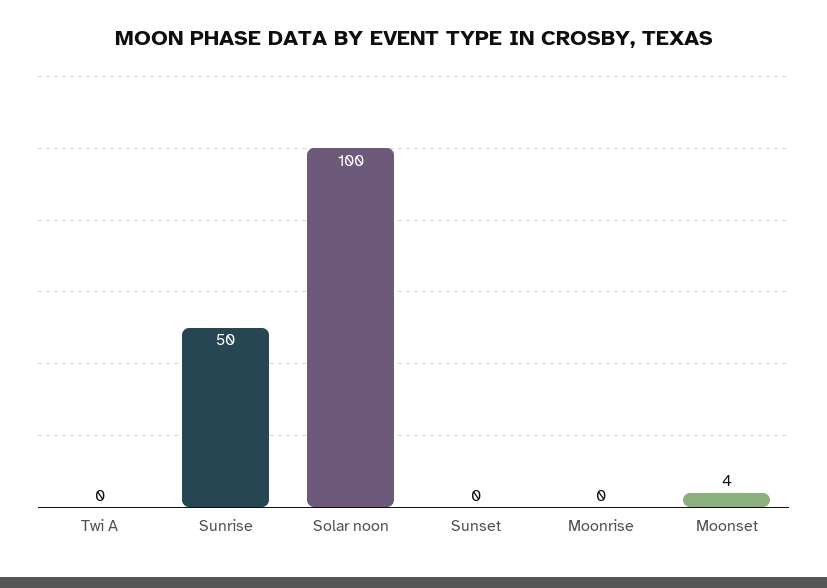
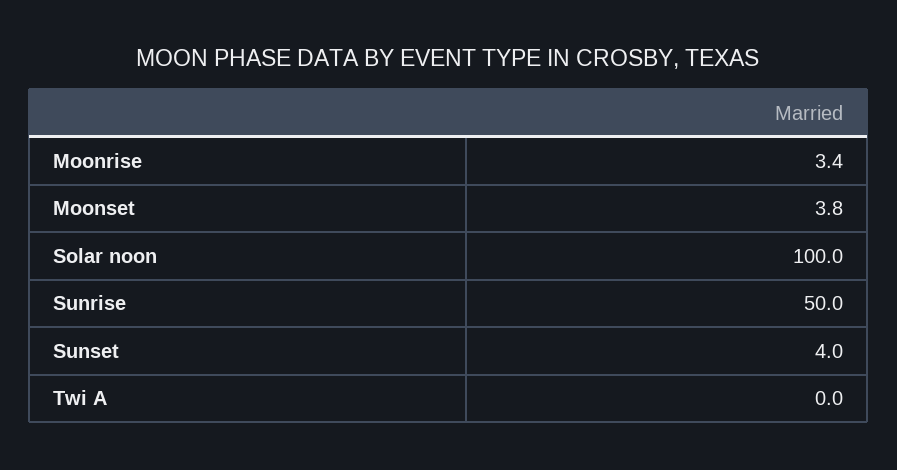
Sunset: 0 -> 4
Moonrise: 0 -> 3.4

